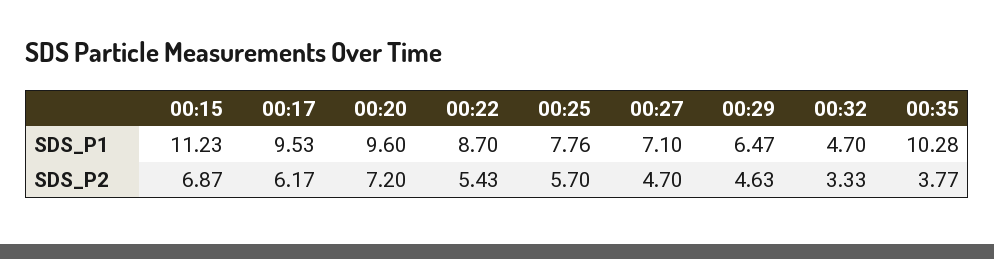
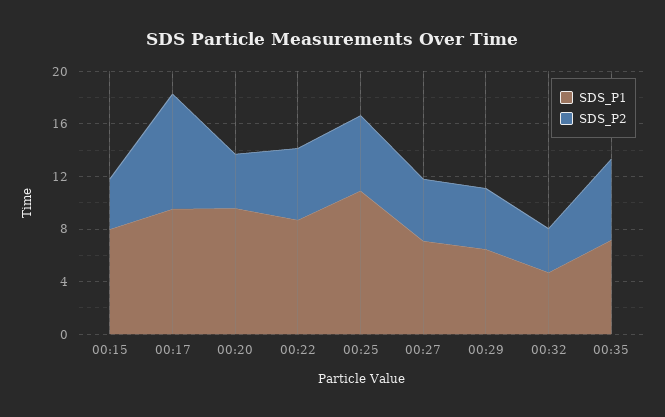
SDS_P1, 00:15: 11.23 -> 8
SDS_P1, 00:25: 7.76 -> 11
SDS_P1, 00:35: 10.28 -> 7
SDS_P2, 00:15: 6.87 -> 4
SDS_P2, 00:17: 6.17 -> 9
SDS_P2, 00:20: 7.2 -> 4
SDS_P2, 00:35: 3.77 -> 6

